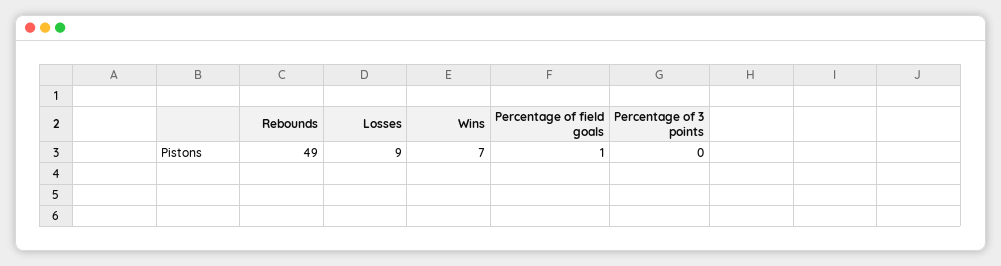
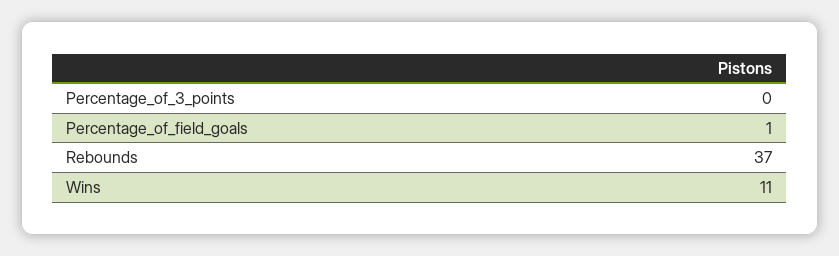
Rebounds: 49 -> 37
Losses: 9 -> none
Wins: 7 -> 11

